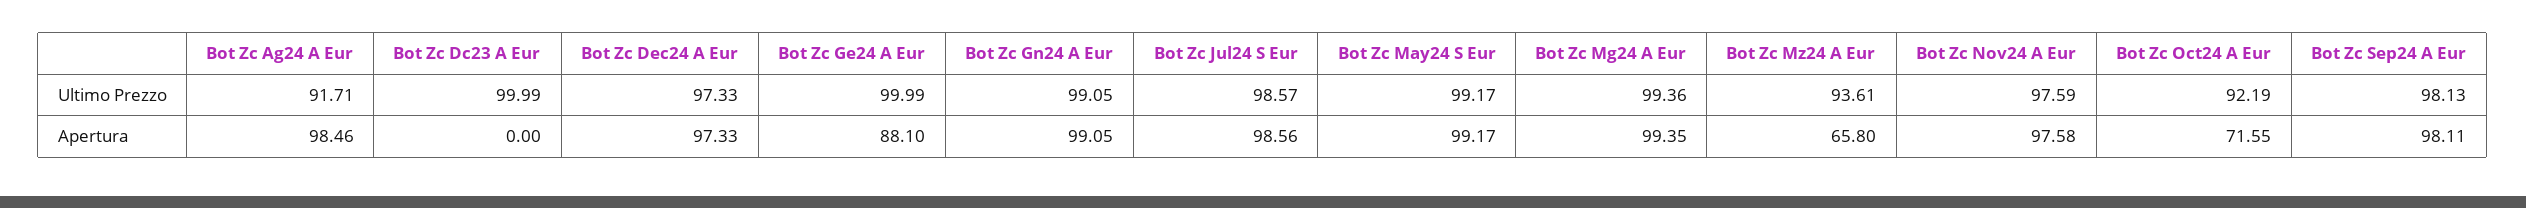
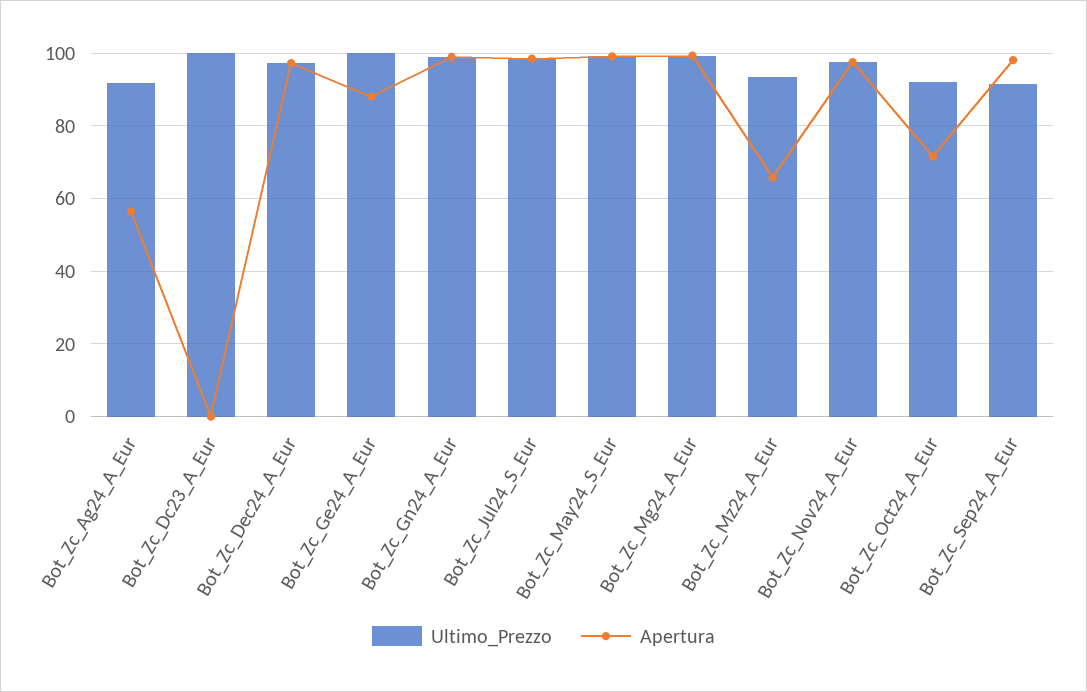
Ultimo Prezzo, Bot Zc Sep24 A Eur: 98.13 -> 92
Apertura, Bot Zc Ag24 A Eur: 98.46 -> 56

